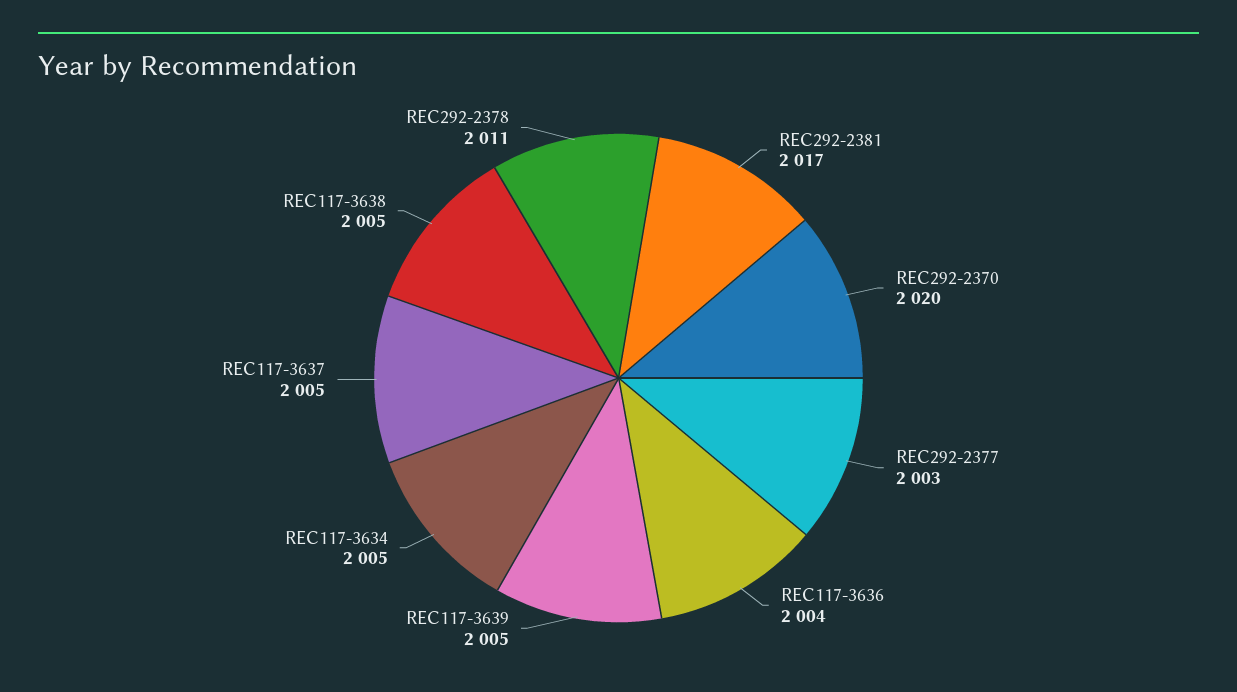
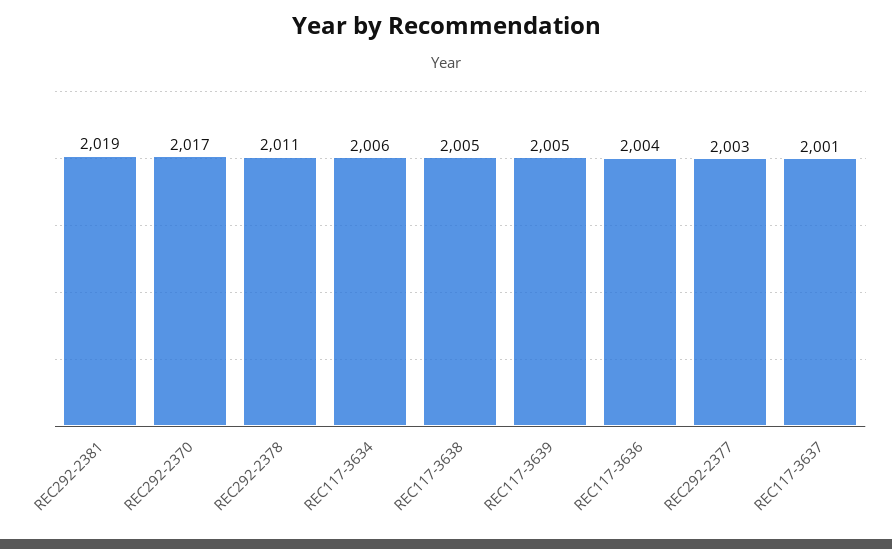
REC292-2381: 2017 -> 2019
REC292-2370: 2020 -> 2017
REC117-3634: 2005 -> 2006
REC117-3637: 2005 -> 2001

